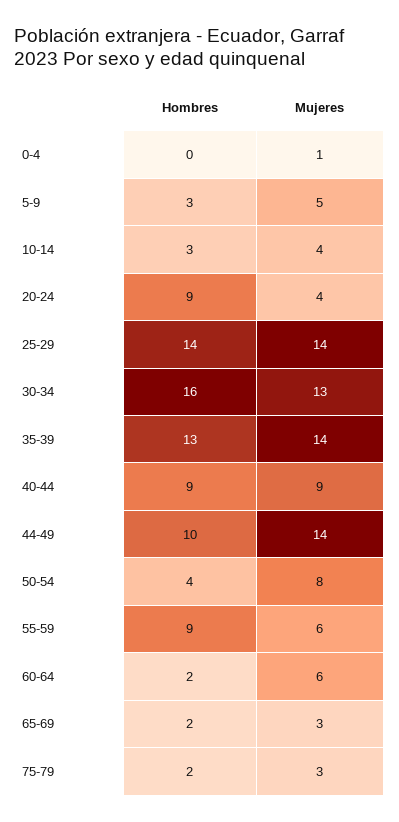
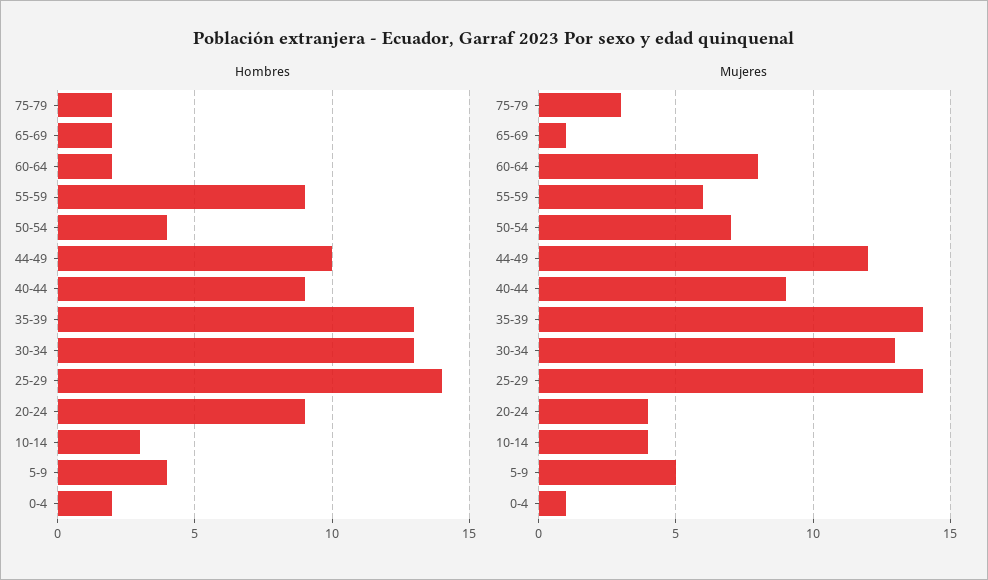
Hombres, 0-4: 0 -> 2
Hombres, 5-9: 3 -> 4
Hombres, 30-34: 16 -> 13
Mujeres, 44-49: 14 -> 12
Mujeres, 50-54: 8 -> 7
Mujeres, 60-64: 6 -> 8
Mujeres, 65-69: 3 -> 1

